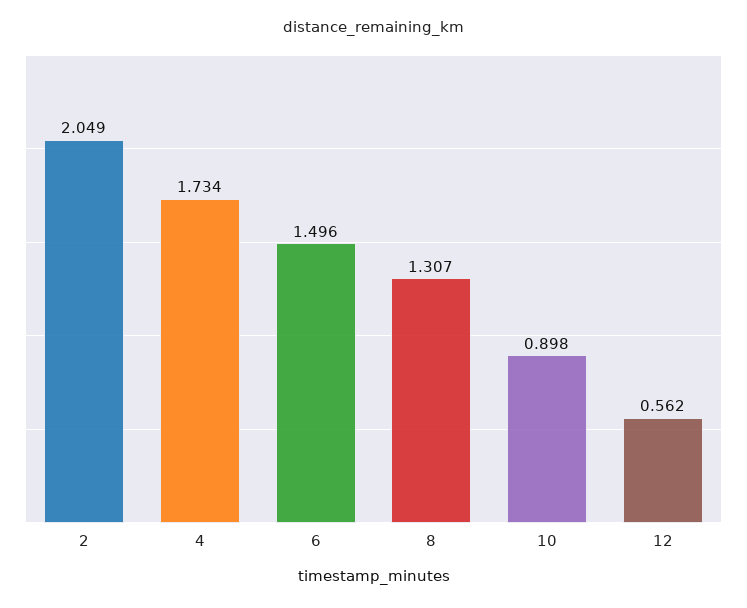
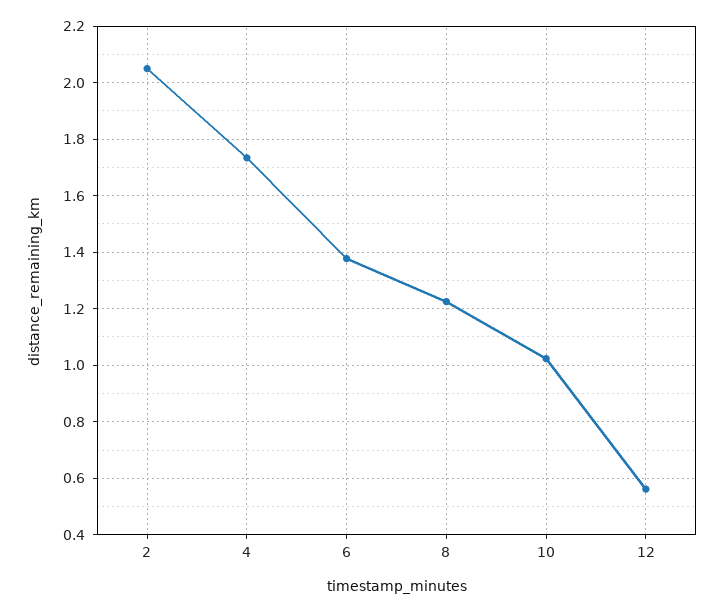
6: 1.496 -> 1.375
8: 1.307 -> 1.225
10: 0.898 -> 1.025

